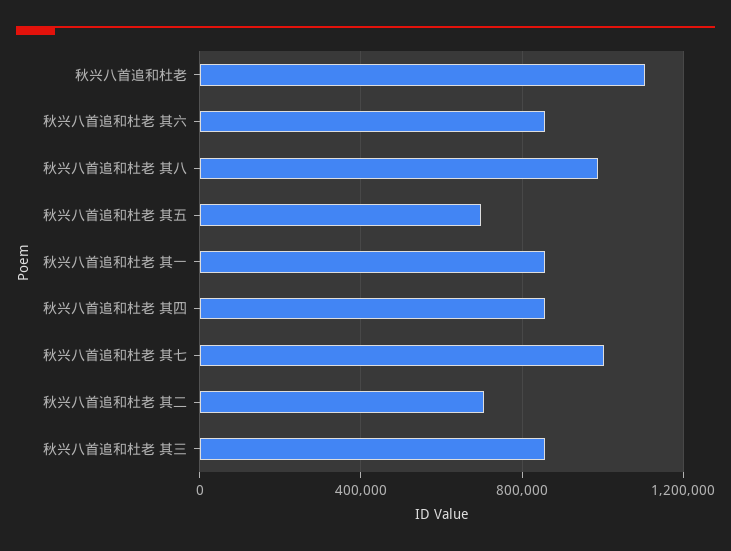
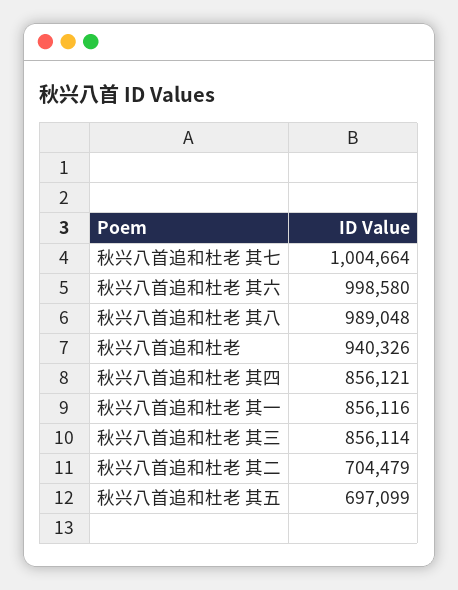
秋兴八首追和杜老: 1100000 -> 940326
秋兴八首追和杜老 其六: 850000 -> 998580

